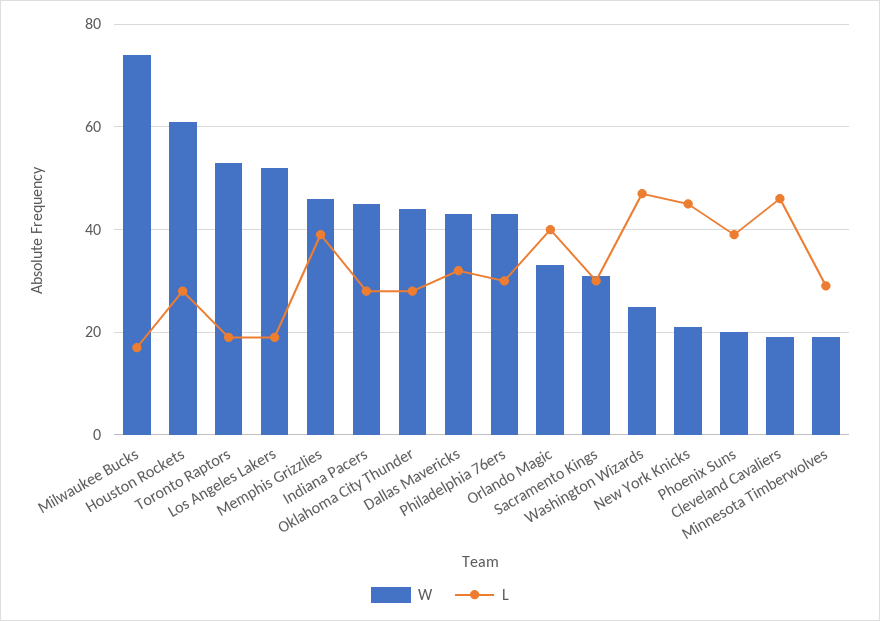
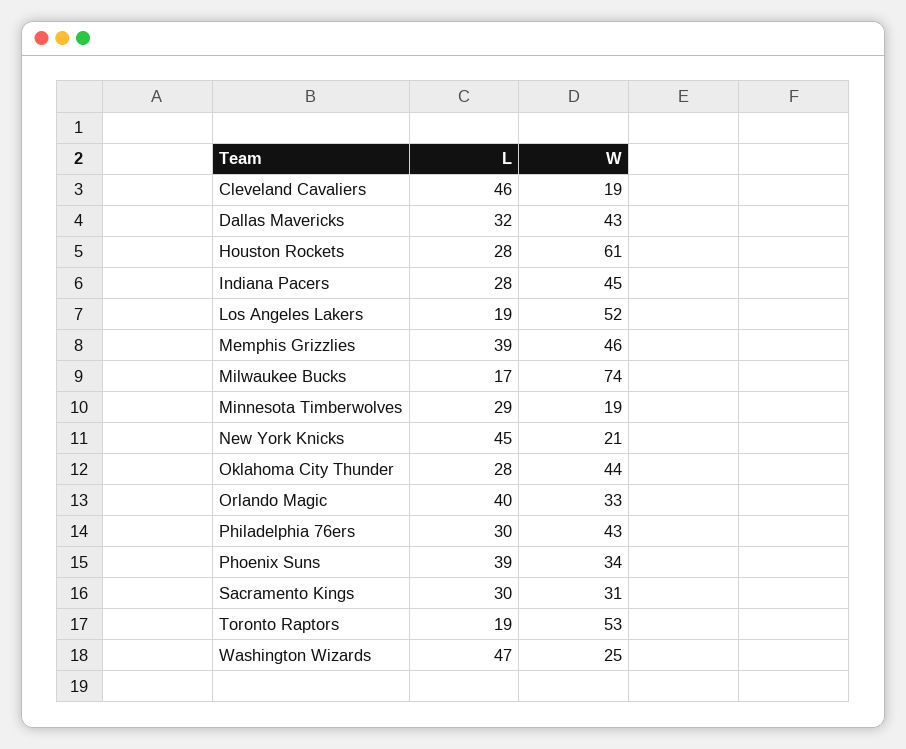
W, Phoenix Suns: 20 -> 34

